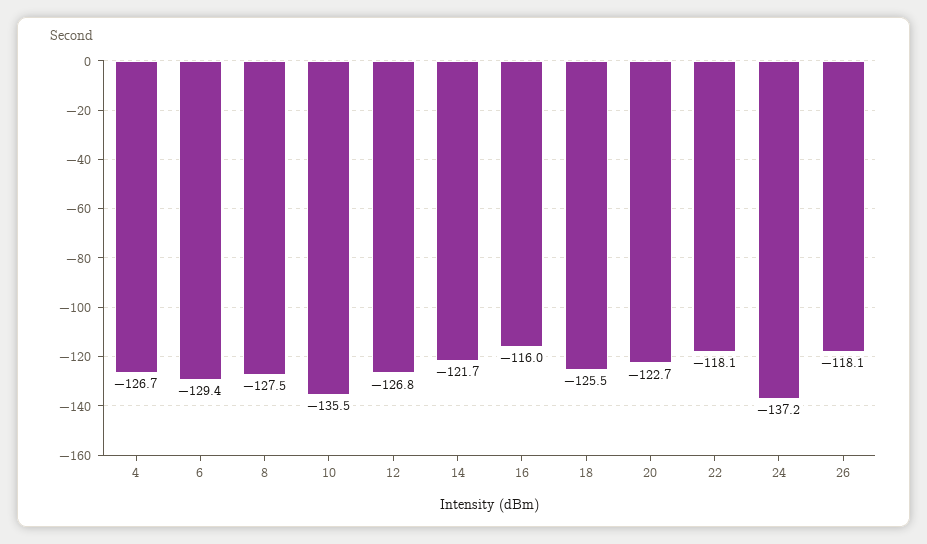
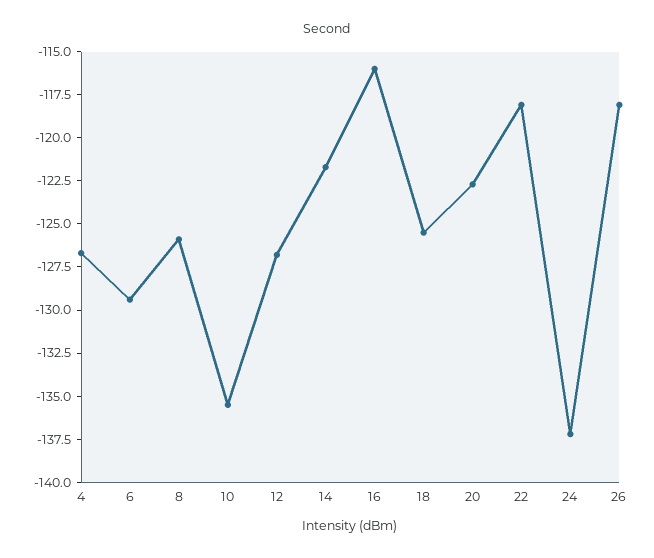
8: -127.5 -> -126

